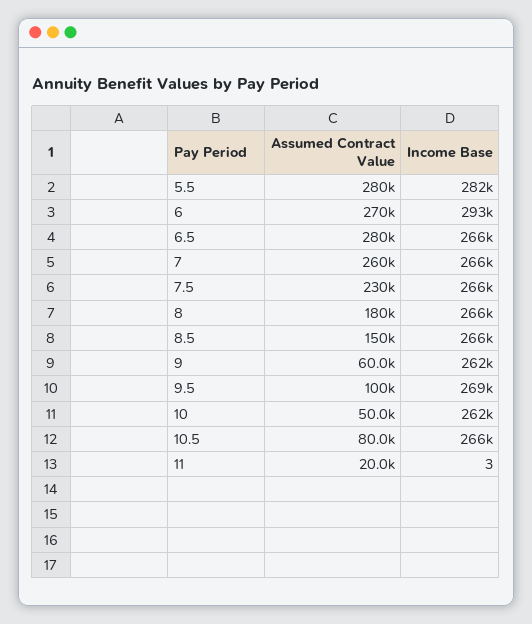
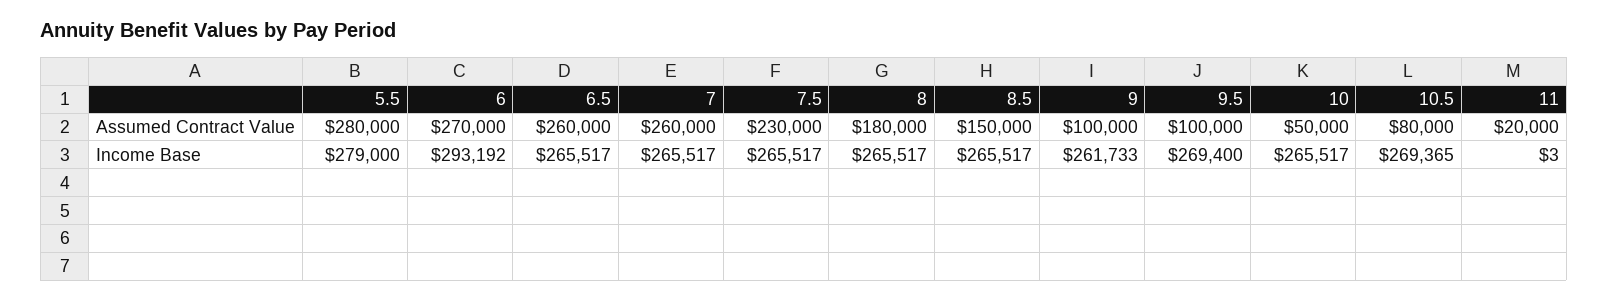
Income Base, 5.5: 282000 -> 279000
Assumed Contract Value, 6.5: 280000 -> 260000
Assumed Contract Value, 9: 60000 -> 100000
Income Base, 10: 262000 -> 265517
Income Base, 10.5: 266000 -> 269365

